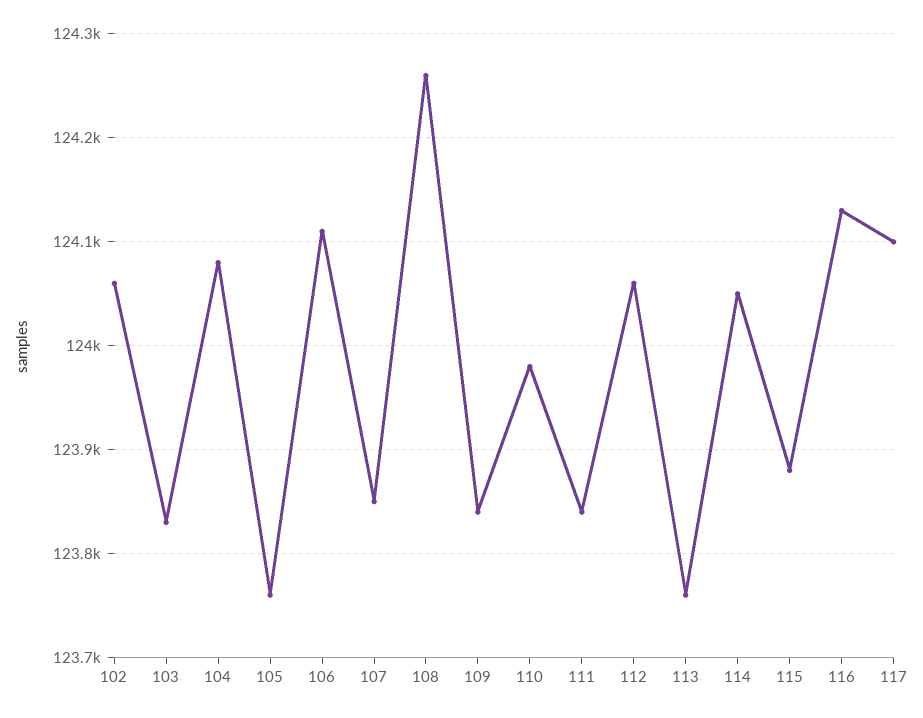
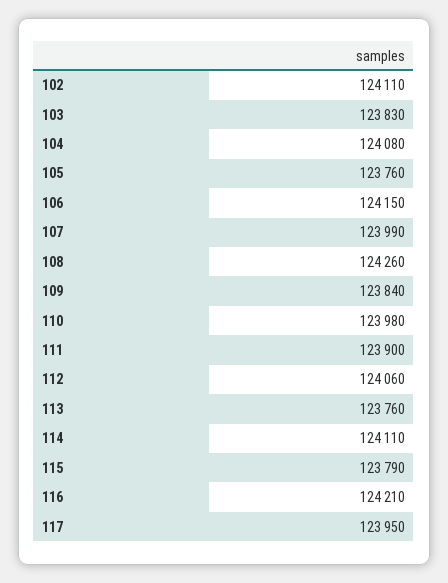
102: 124060 -> 124110
106: 124110 -> 124150
107: 123850 -> 123990
111: 123840 -> 123900
114: 124050 -> 124110
115: 123880 -> 123790
116: 124130 -> 124210
117: 124100 -> 123950

